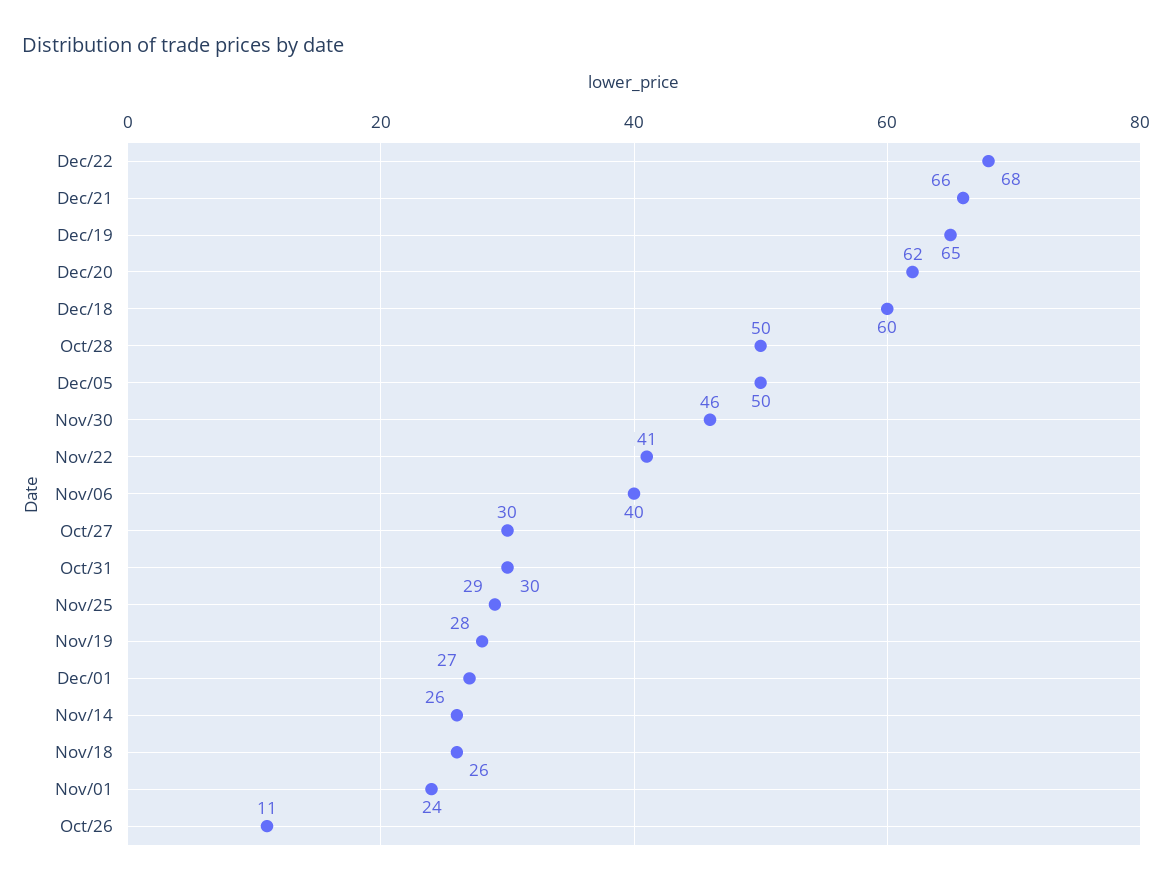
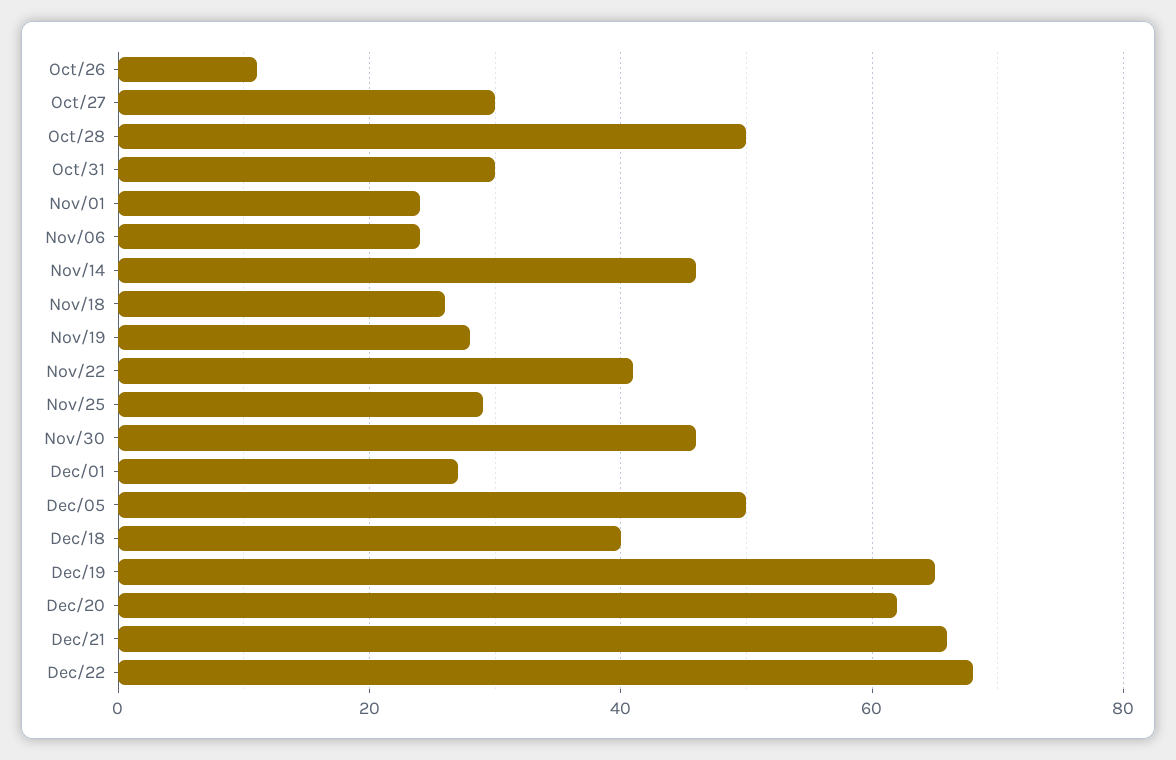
Dec/18: 60 -> 40
Nov/06: 40 -> 25
Nov/14: 26 -> 45

